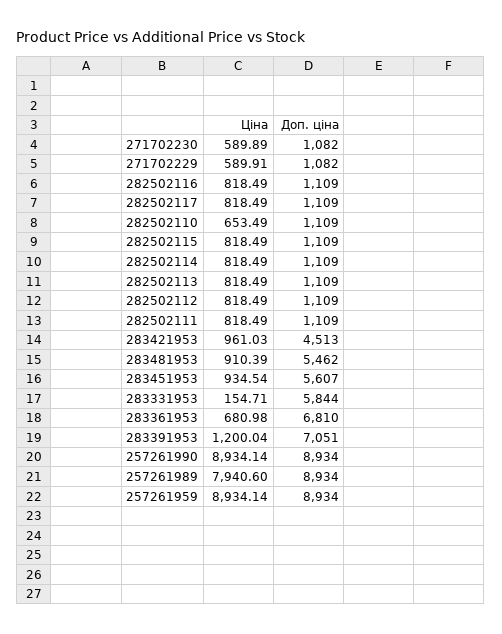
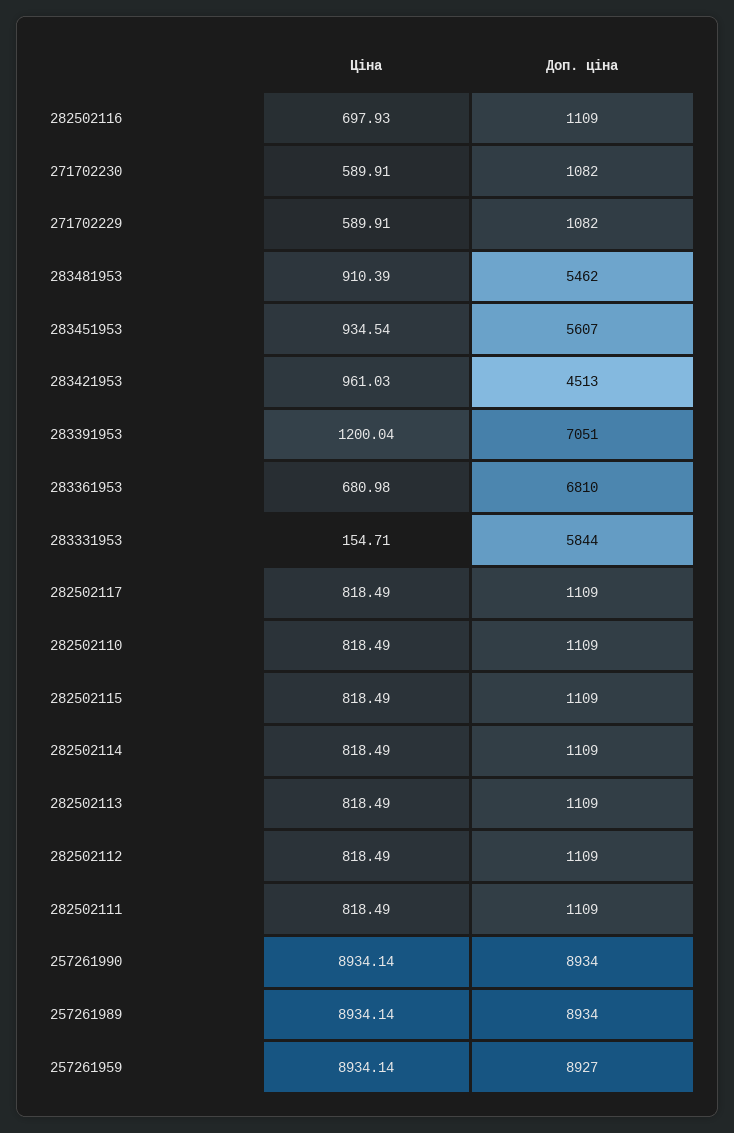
Ціна, 271702230: 589.89 -> 589.91
Ціна, 282502116: 818.49 -> 697.93
Ціна, 282502110: 653.49 -> 818.49
Ціна, 257261989: 7940.6 -> 8934.14
Доп. ціна, 257261959: 8934 -> 8927

